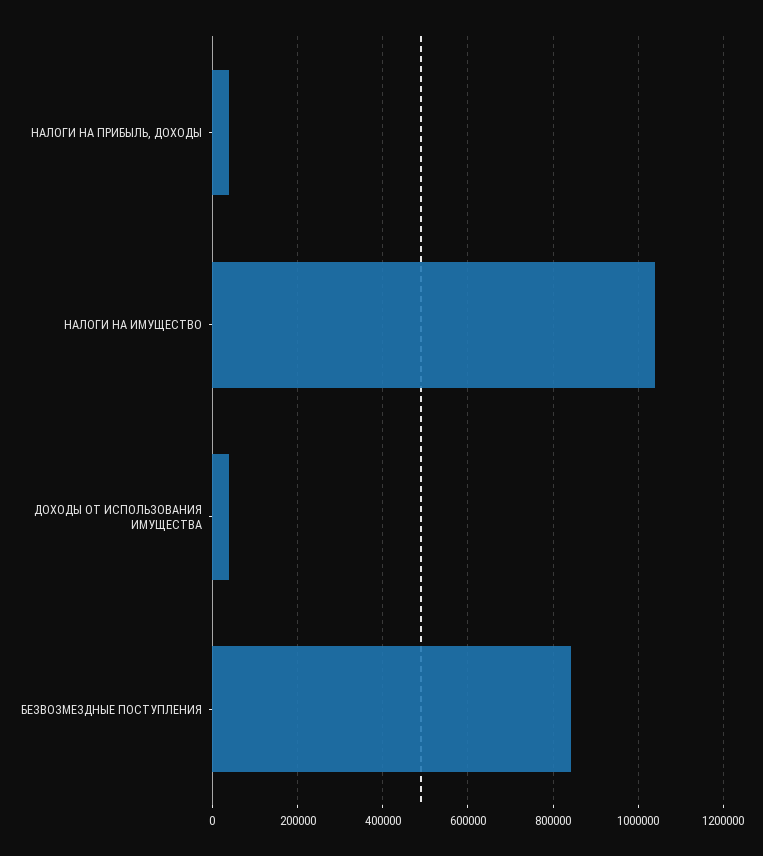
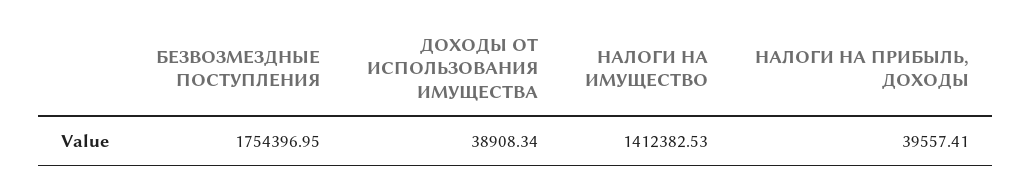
НАЛОГИ НА ИМУЩЕСТВО: 1040000 -> 1412382.53
БЕЗВОЗМЕЗДНЫЕ ПОСТУПЛЕНИЯ: 840000 -> 1754396.95

